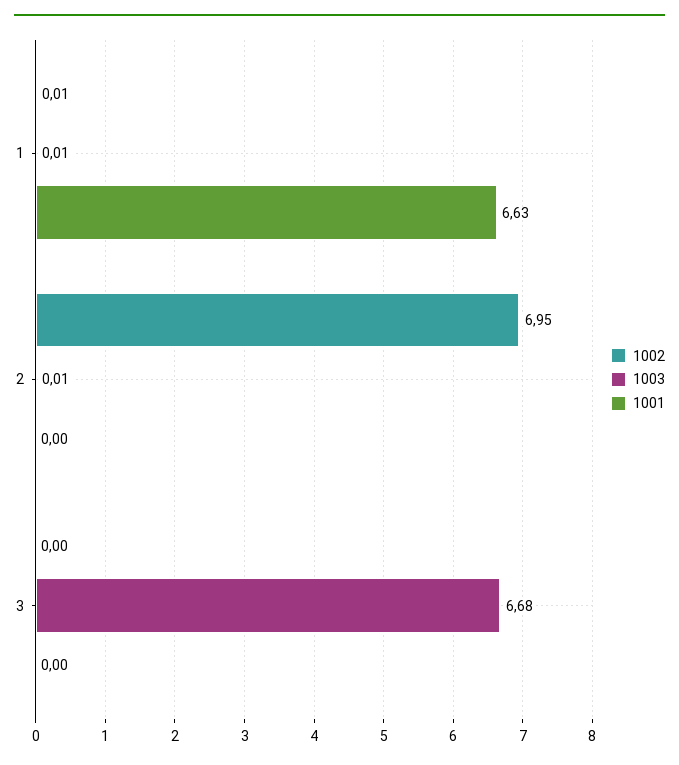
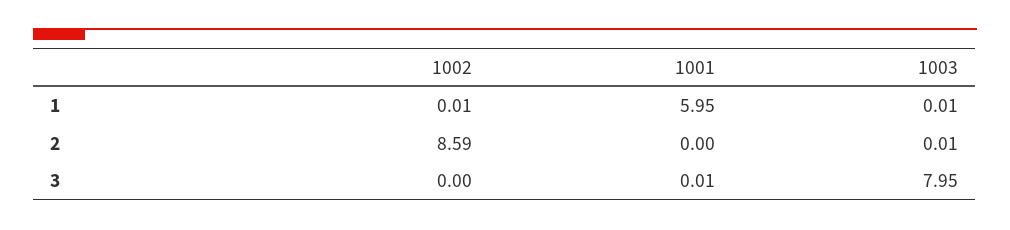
1001, 1: 6.63 -> 5.95
1002, 2: 6.95 -> 8.59
1003, 3: 6.68 -> 7.95
1001, 3: 0 -> 0.01

